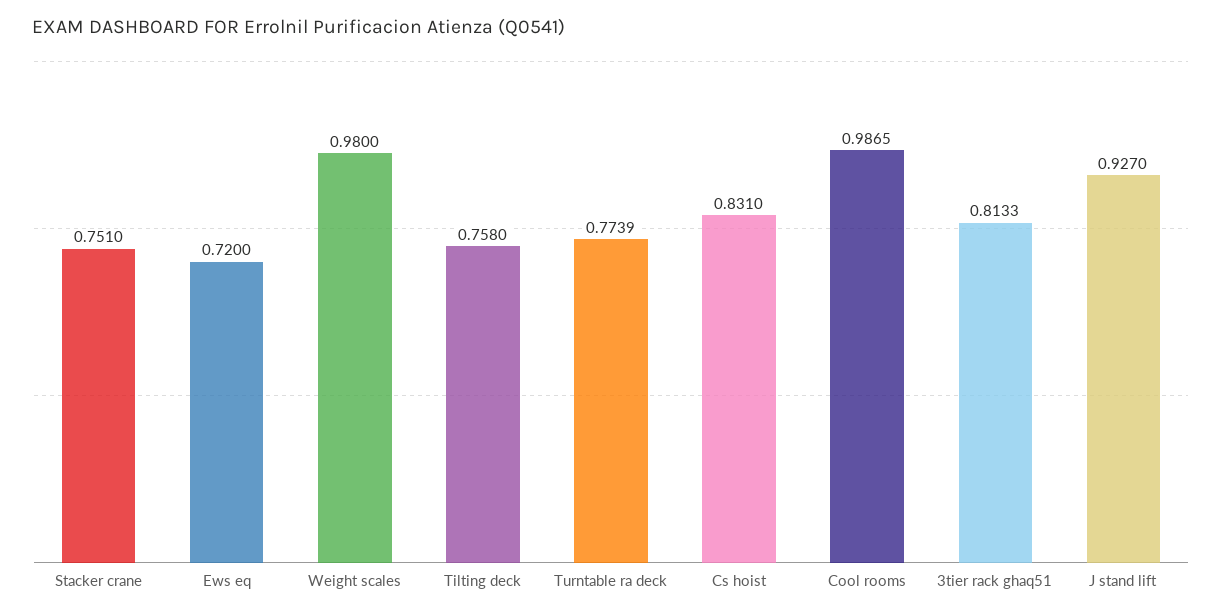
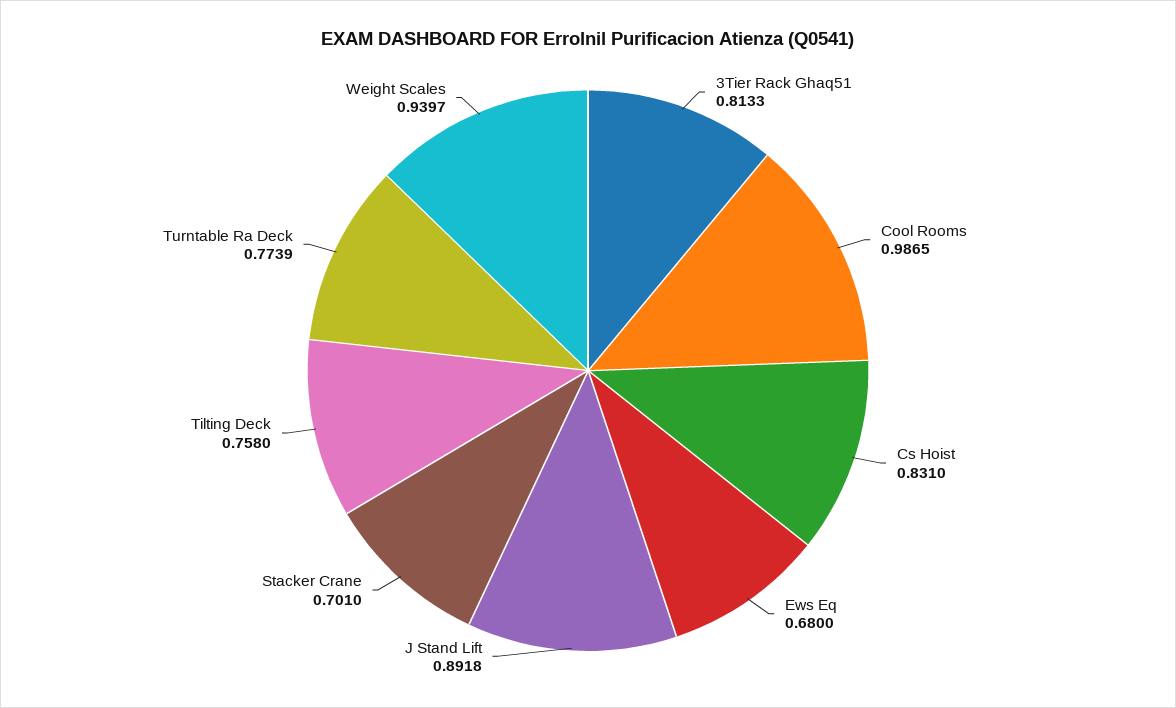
Stacker crane: 0.751 -> 0.701
Ews eq: 0.72 -> 0.68
Weight scales: 0.98 -> 0.9397
J stand lift: 0.927 -> 0.8918

